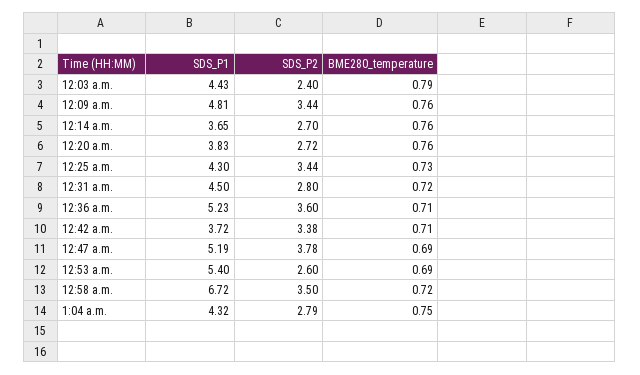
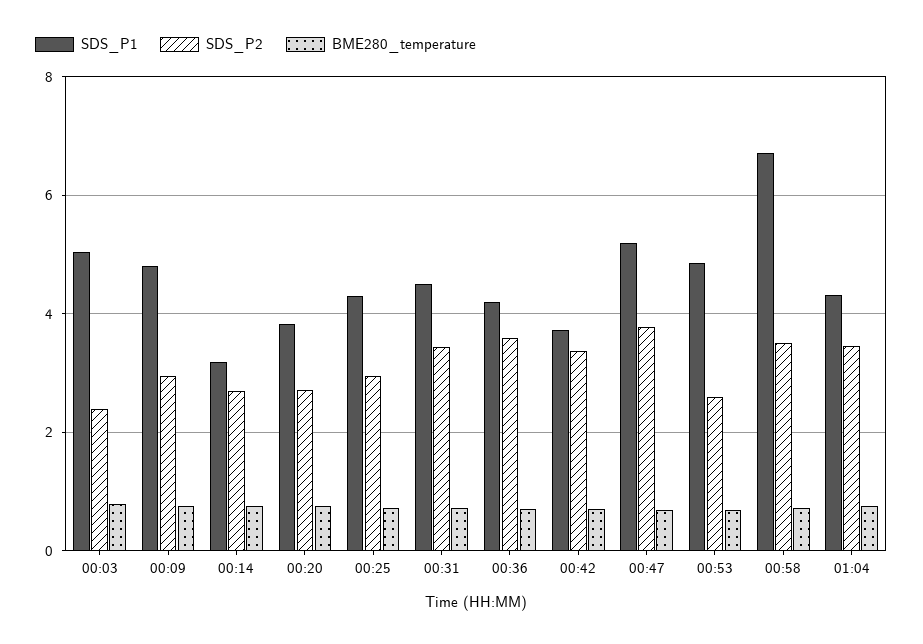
SDS_P1, 12:03 a.m.: 4.43 -> 5
SDS_P2, 12:09 a.m.: 3.44 -> 3
SDS_P1, 12:14 a.m.: 3.65 -> 3.2
SDS_P2, 12:25 a.m.: 3.44 -> 3
SDS_P2, 12:31 a.m.: 2.8 -> 3.4
SDS_P1, 12:36 a.m.: 5.23 -> 4.2
SDS_P1, 12:53 a.m.: 5.4 -> 4.8
SDS_P2, 1:04 a.m.: 2.79 -> 3.4

